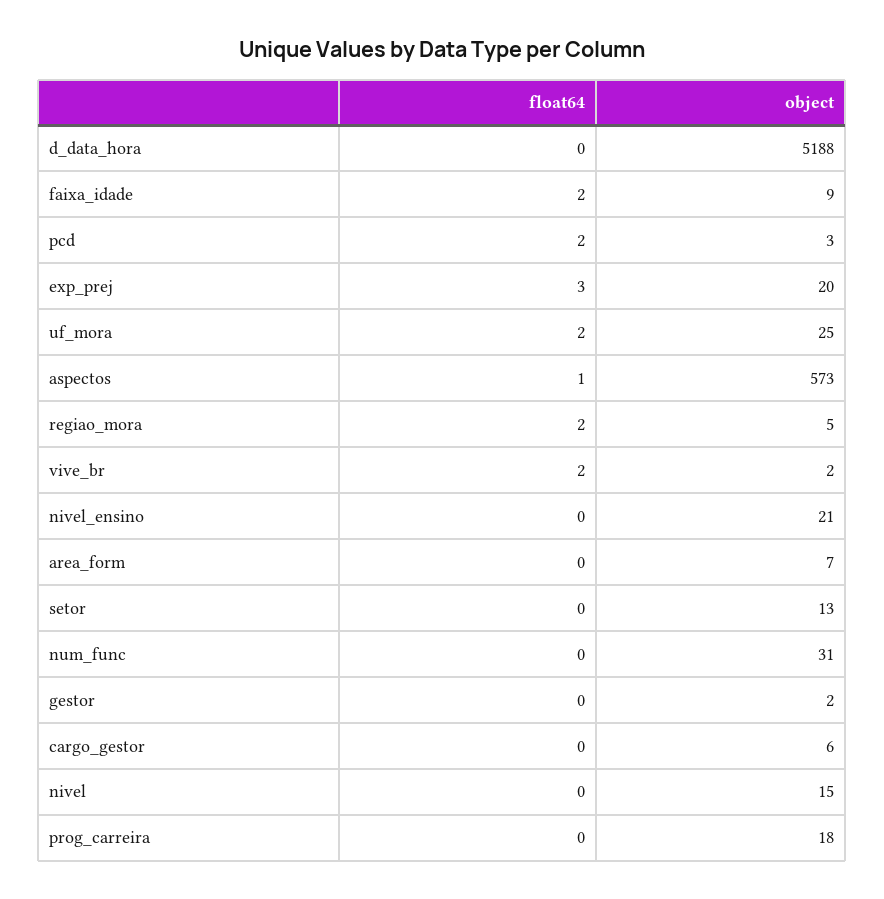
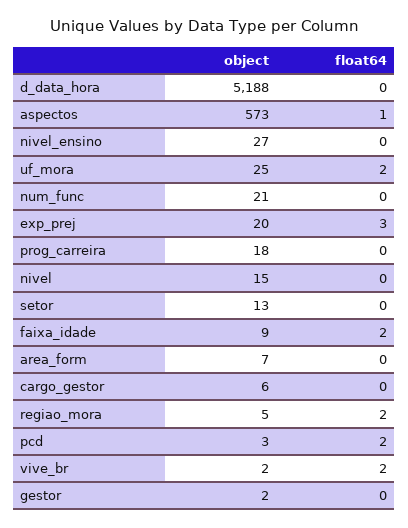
object, nivel_ensino: 21 -> 27
object, num_func: 31 -> 21

